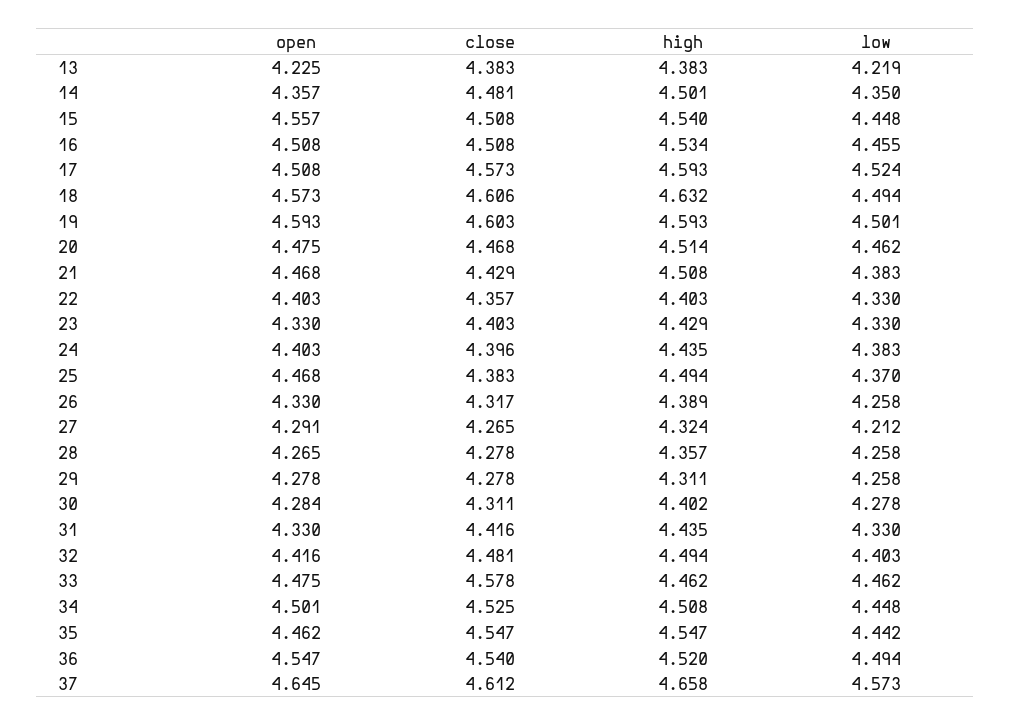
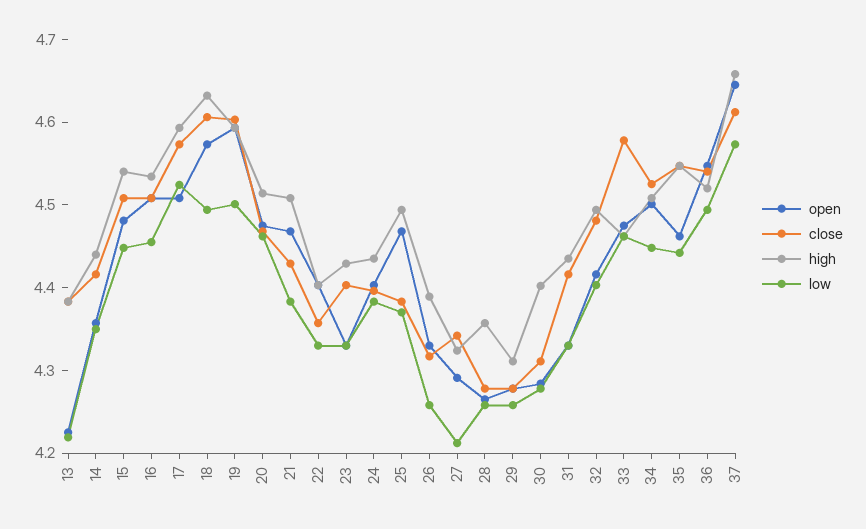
close, 14: 4.481 -> 4.42
high, 14: 4.501 -> 4.44
open, 15: 4.557 -> 4.48
close, 27: 4.265 -> 4.34

